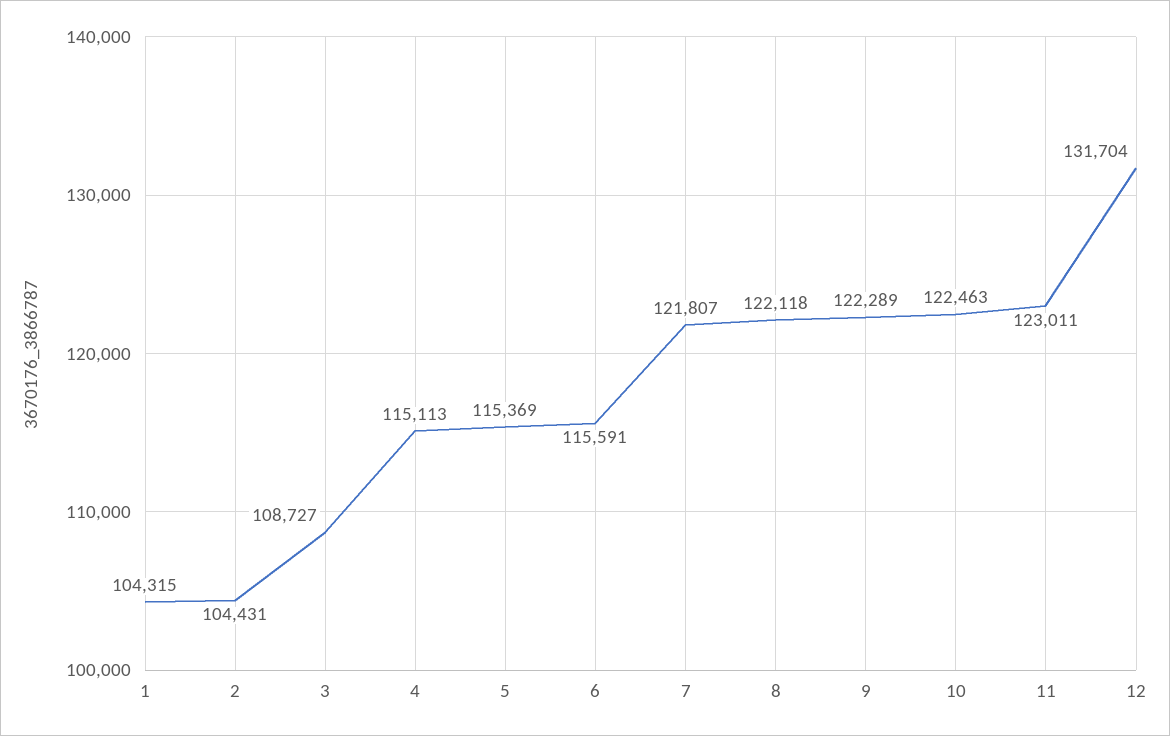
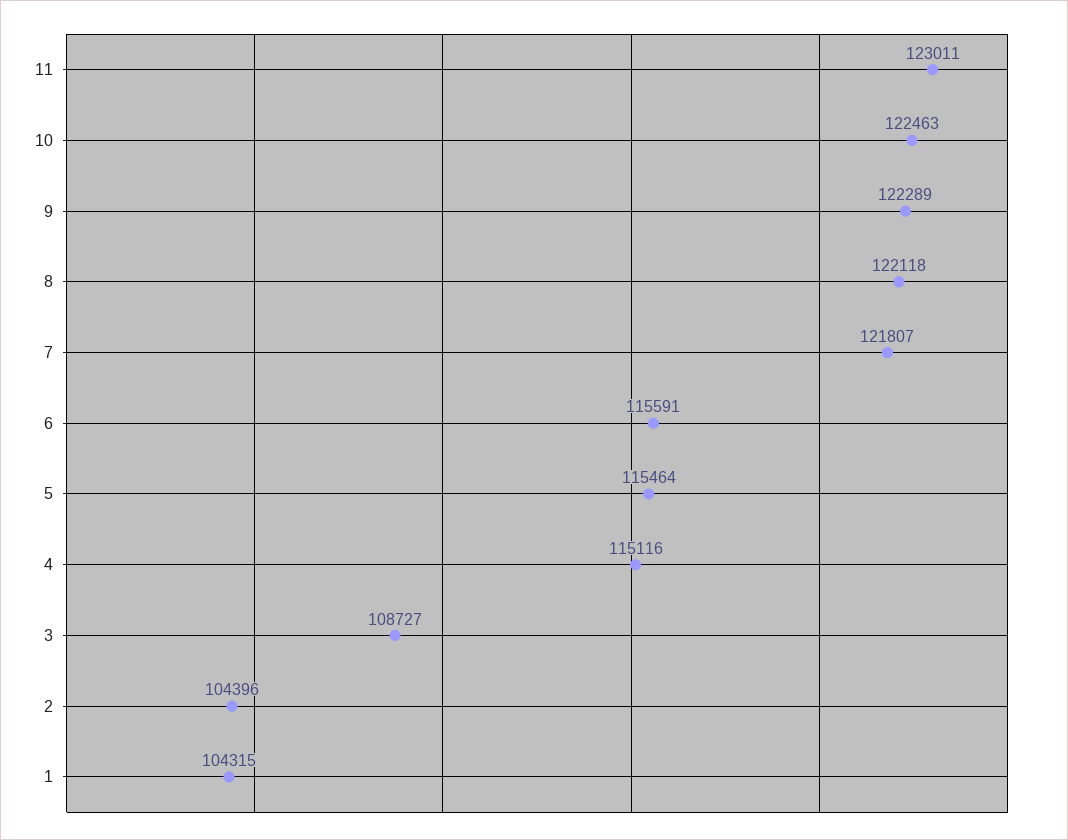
2: 104431 -> 104396
4: 115113 -> 115116
5: 115369 -> 115464
12: 131704 -> none

